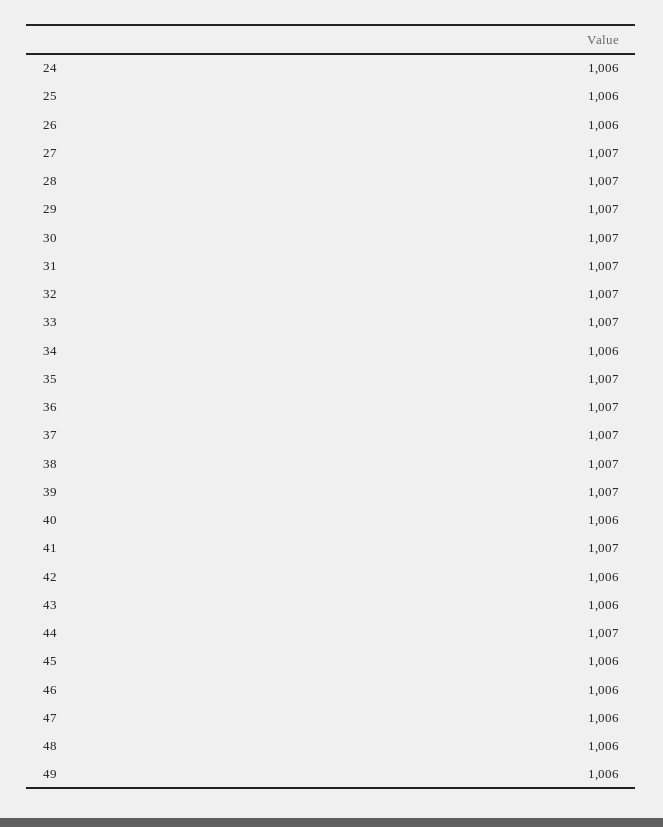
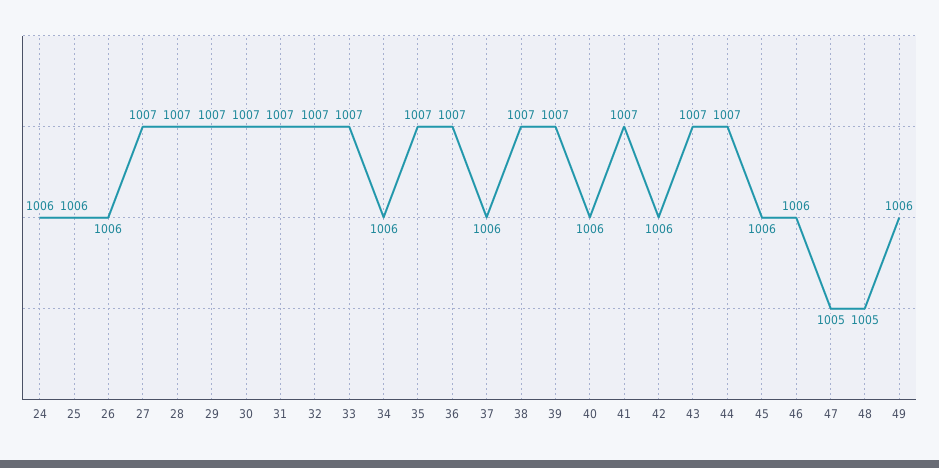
37: 1007 -> 1006
43: 1006 -> 1007
47: 1006 -> 1005
48: 1006 -> 1005

